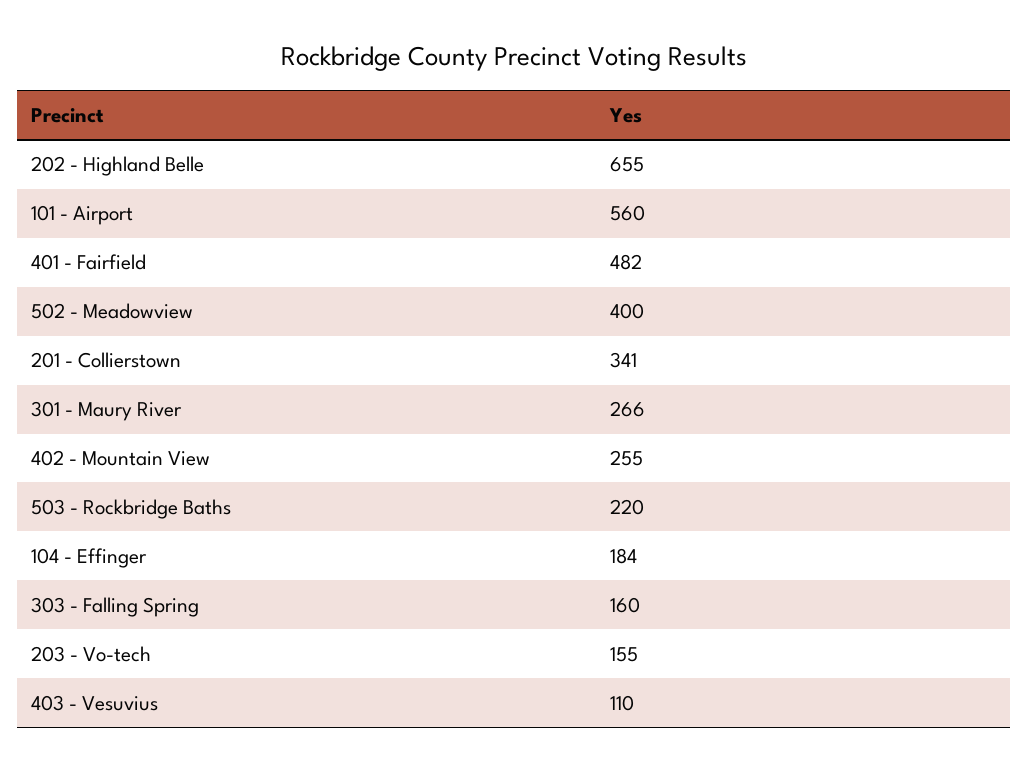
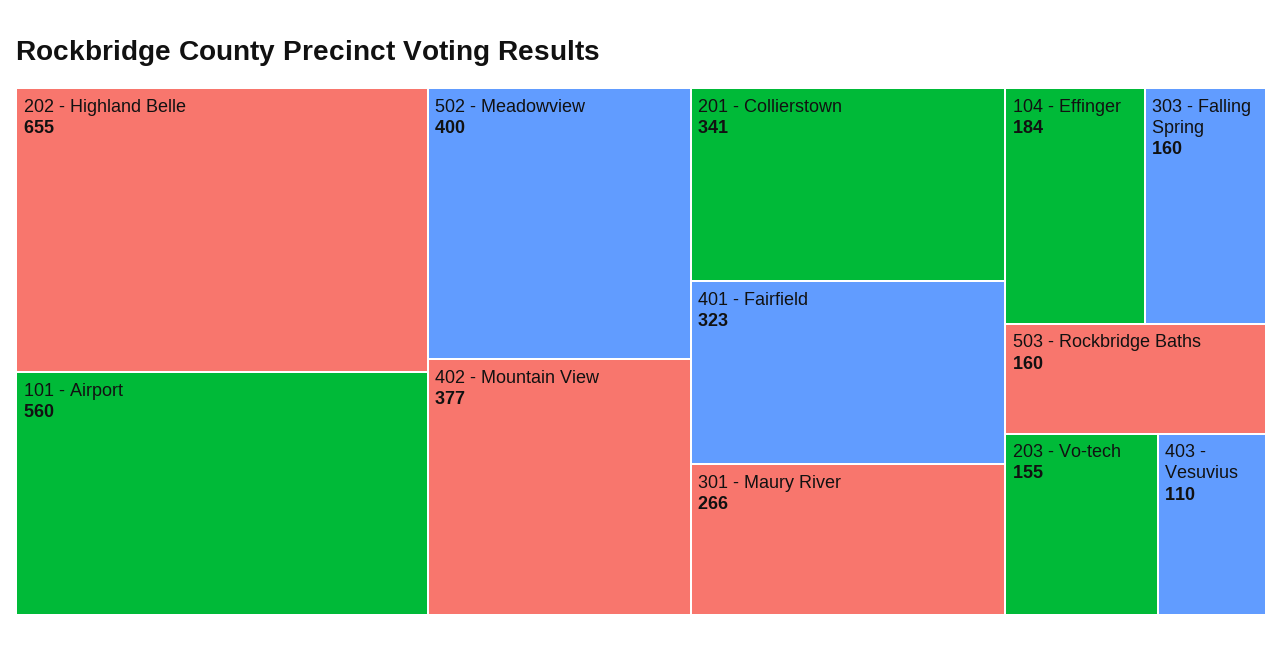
401 - Fairfield: 482 -> 323
402 - Mountain View: 255 -> 377
503 - Rockbridge Baths: 220 -> 160

